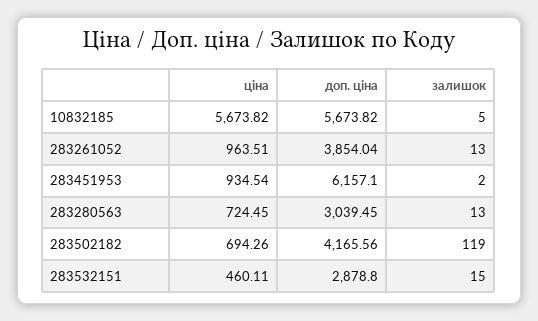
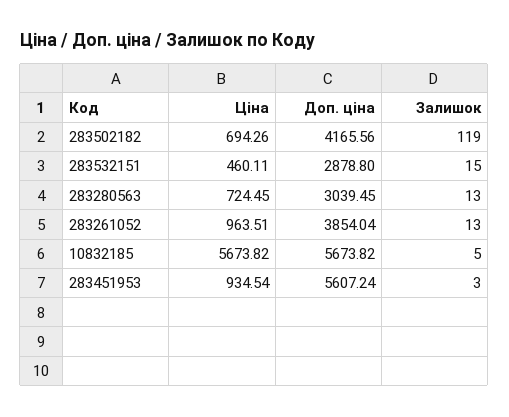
доп. ціна, 283451953: 6157.1 -> 5607.24
залишок, 283451953: 2 -> 3

